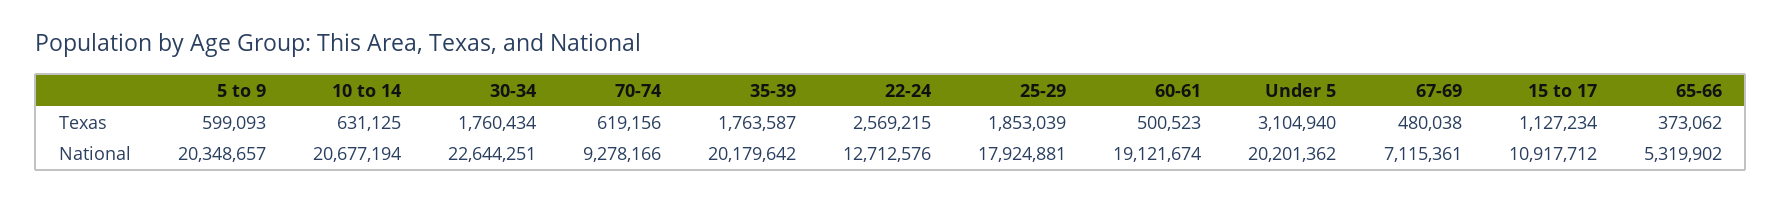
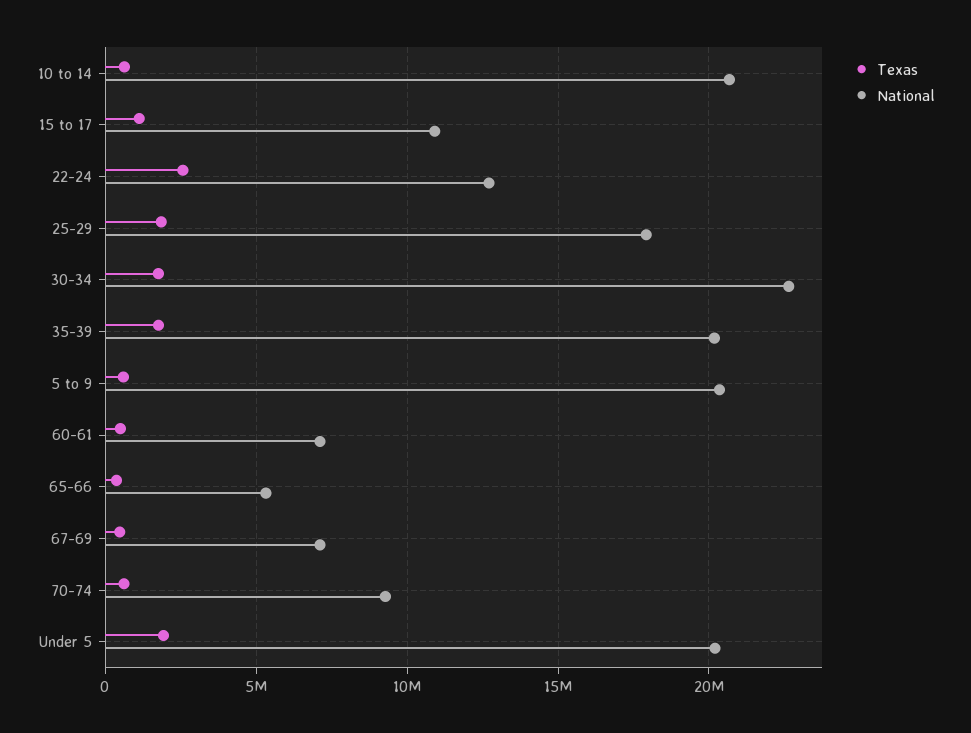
Texas, Under 5: 3104940 -> 2000000
National, 60-61: 19121674 -> 7000000

